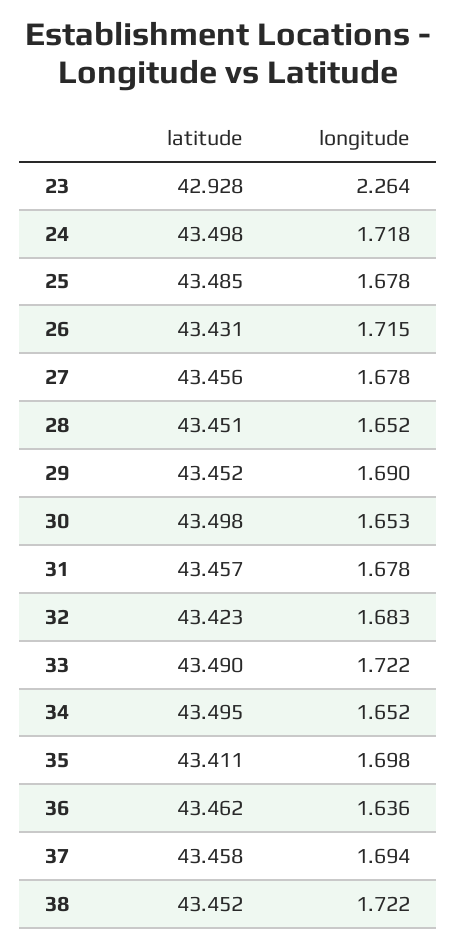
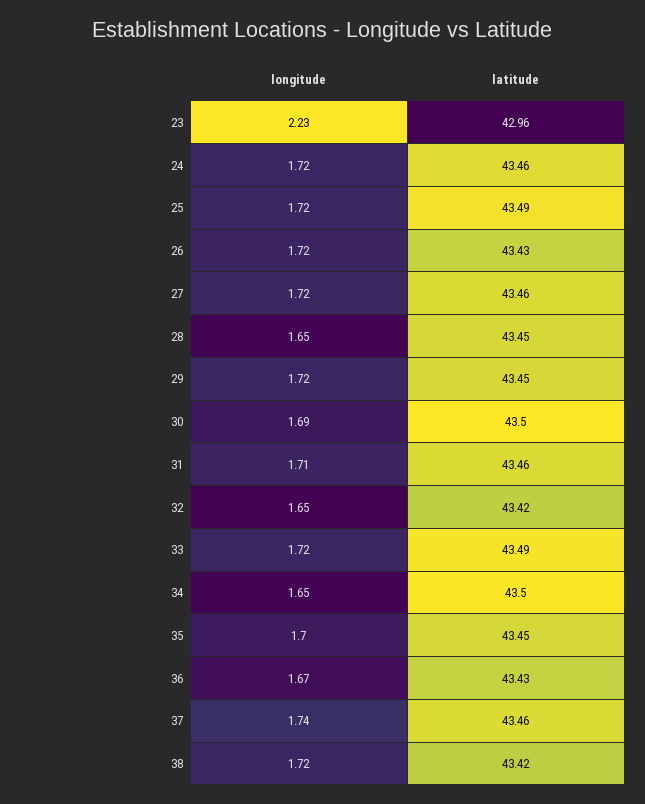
latitude, 23: 42.928 -> 42.96
longitude, 23: 2.264 -> 2.23
latitude, 24: 43.498 -> 43.46
longitude, 25: 1.678 -> 1.72
longitude, 27: 1.678 -> 1.72
longitude, 29: 1.69 -> 1.72
longitude, 30: 1.653 -> 1.69
longitude, 31: 1.678 -> 1.71
longitude, 32: 1.683 -> 1.65
latitude, 35: 43.411 -> 43.45
latitude, 36: 43.462 -> 43.43
longitude, 36: 1.636 -> 1.67
longitude, 37: 1.694 -> 1.74
latitude, 38: 43.452 -> 43.42

